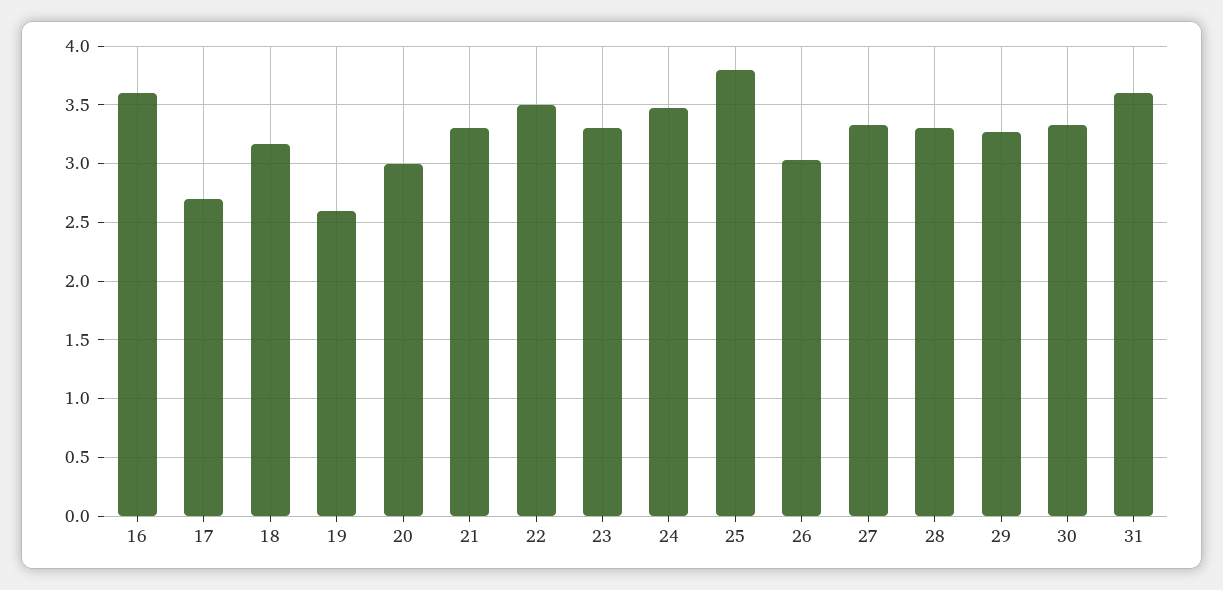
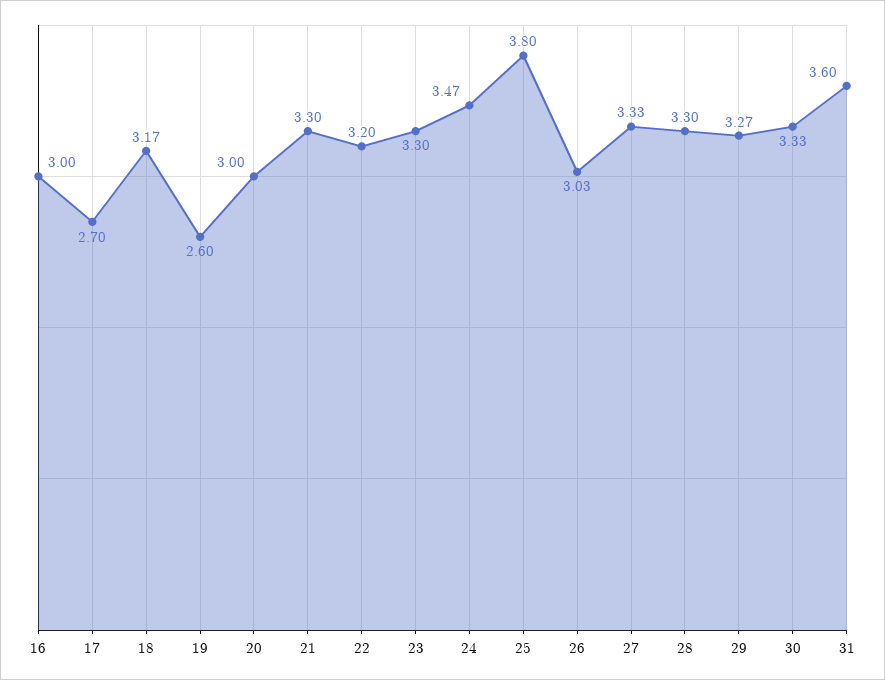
16: 3.6 -> 3
22: 3.5 -> 3.2

